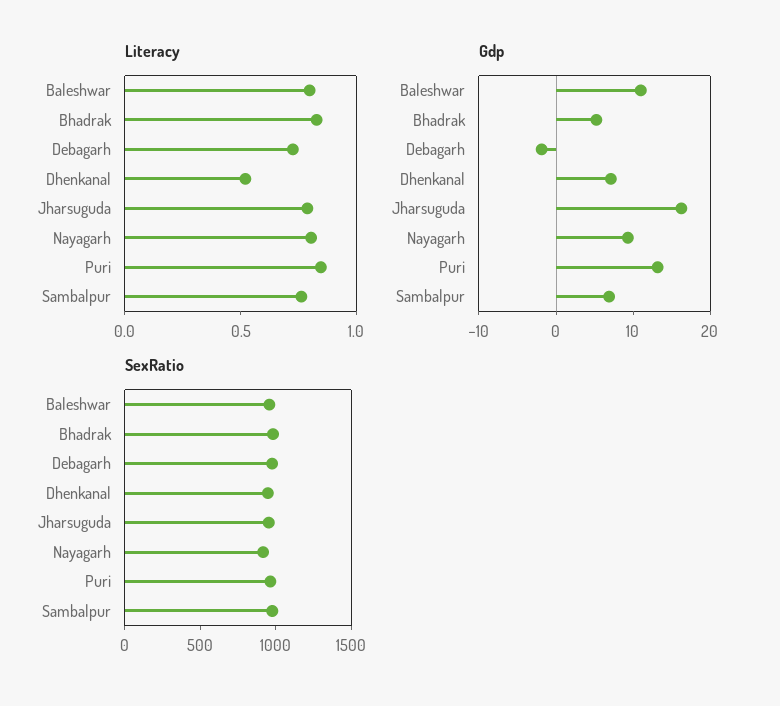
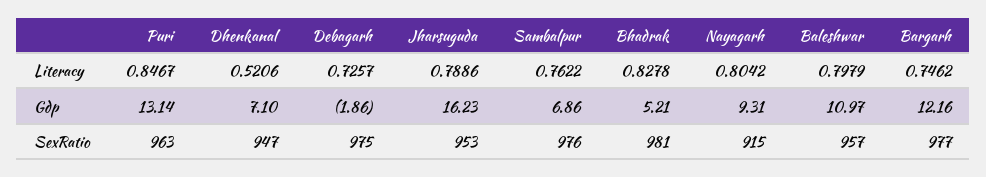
Literacy, Bargarh: none -> 0.7462
Gdp, Bargarh: none -> 12.16
SexRatio, Bargarh: none -> 977

